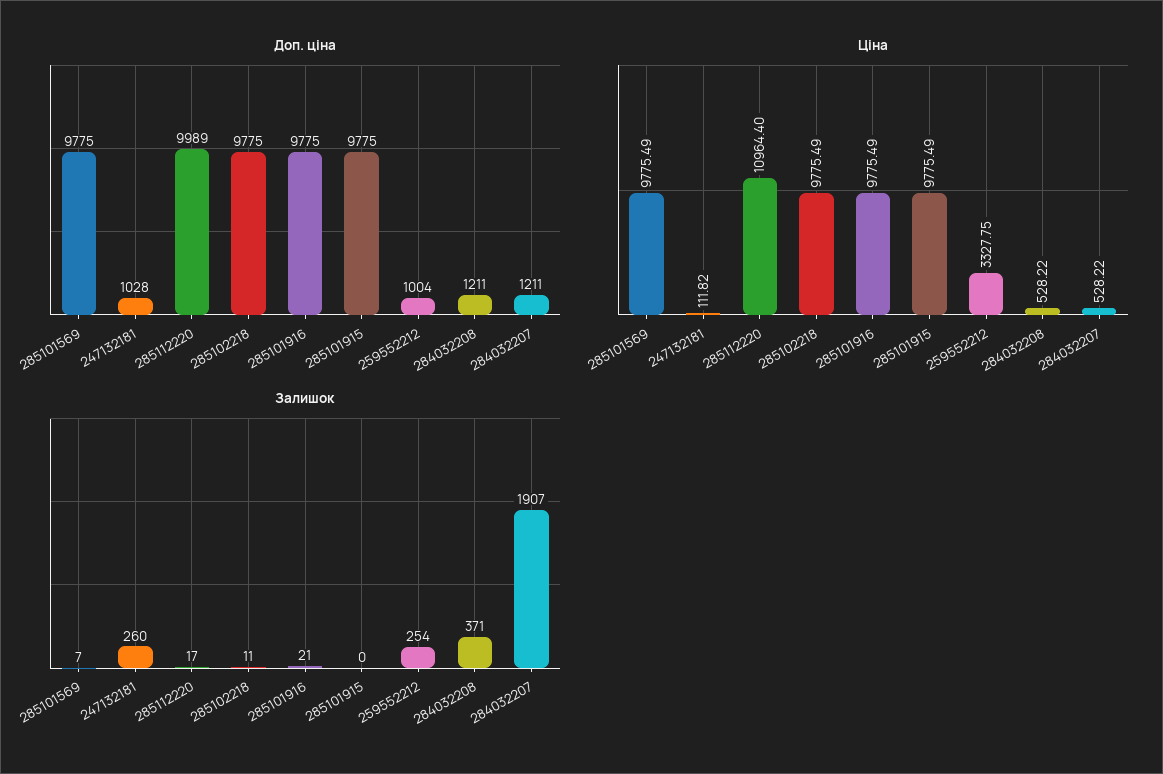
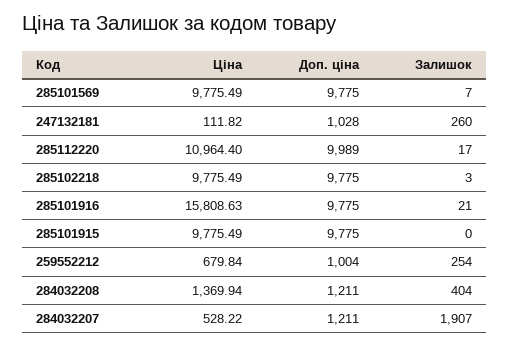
Ціна, 285101916: 9775.49 -> 15808.63
Ціна, 259552212: 3327.75 -> 679.84
Ціна, 284032208: 528.22 -> 1369.94
Залишок, 285102218: 11 -> 3
Залишок, 284032208: 371 -> 404

